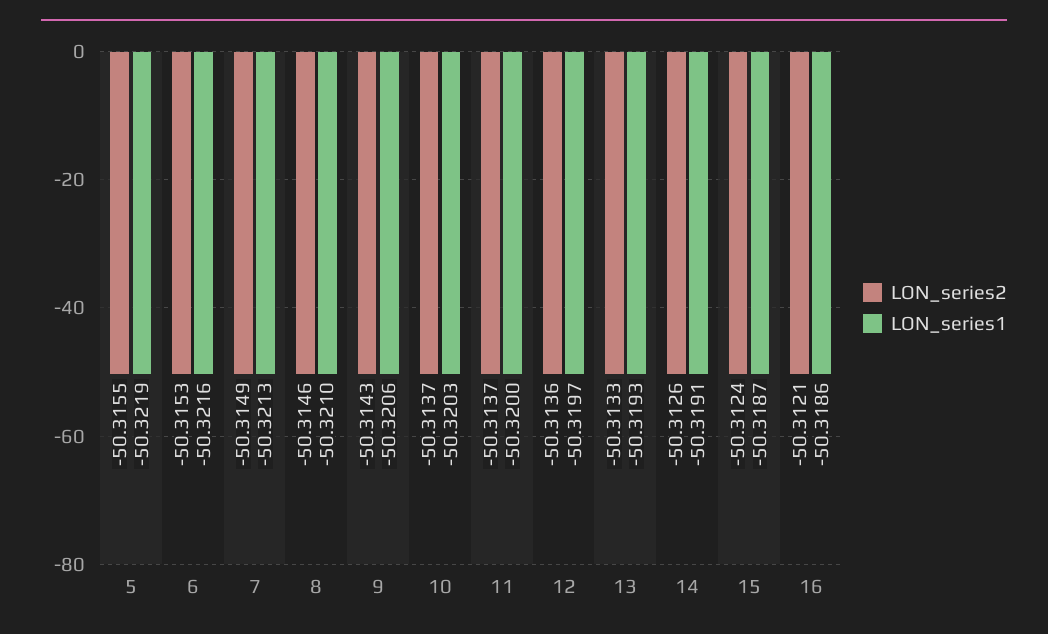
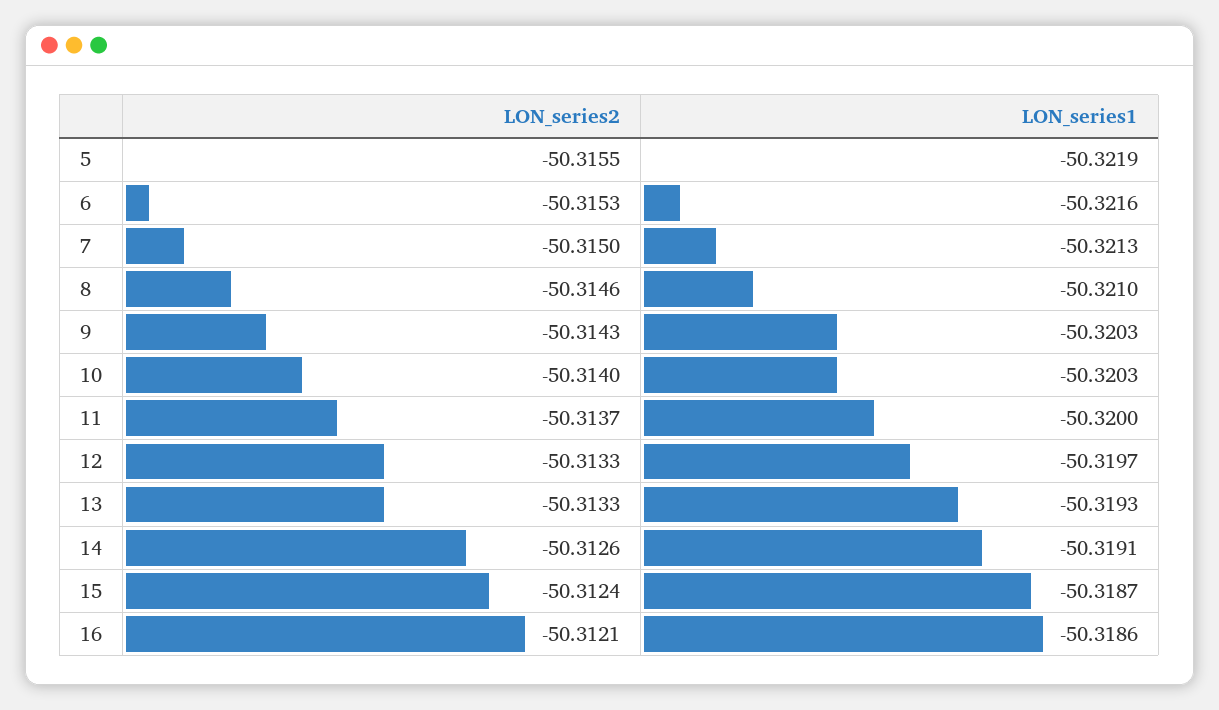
LON_series2, 7: -50.3149 -> -50.315
LON_series1, 9: -50.3206 -> -50.3203
LON_series2, 10: -50.3137 -> -50.314
LON_series2, 12: -50.3136 -> -50.3133

